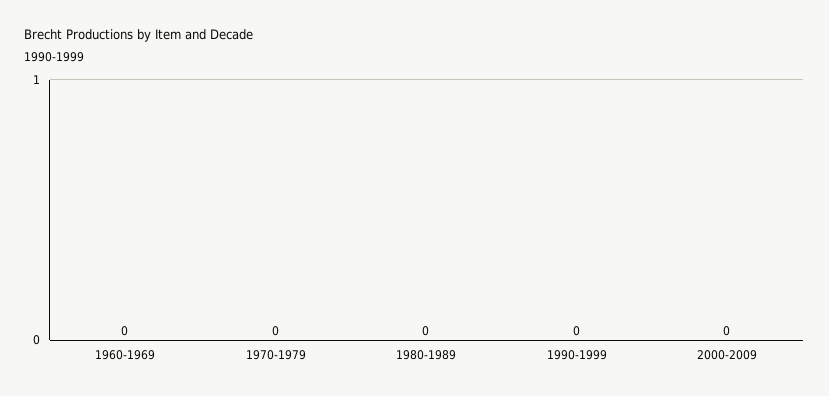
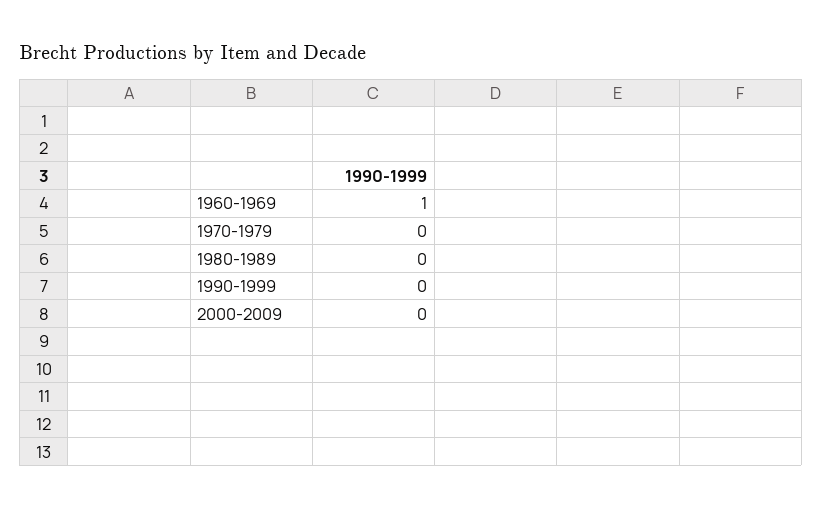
1960-1969: 0 -> 1

